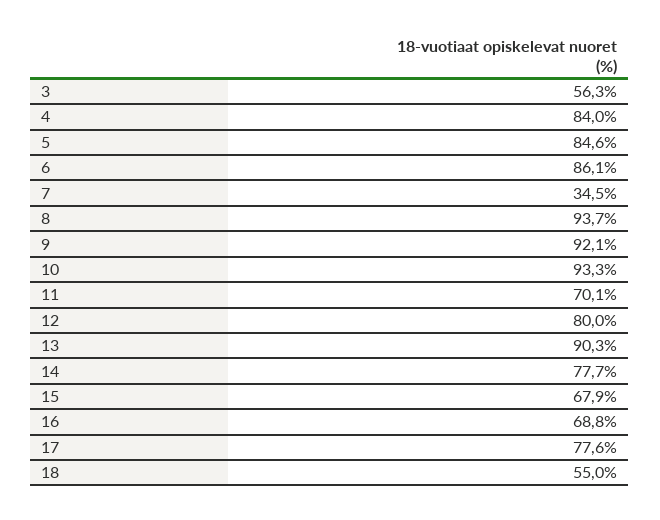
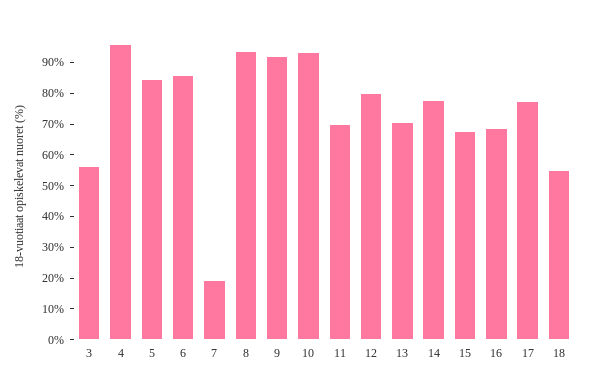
4: 84 -> 95
7: 34.5 -> 20
13: 90.3 -> 70

